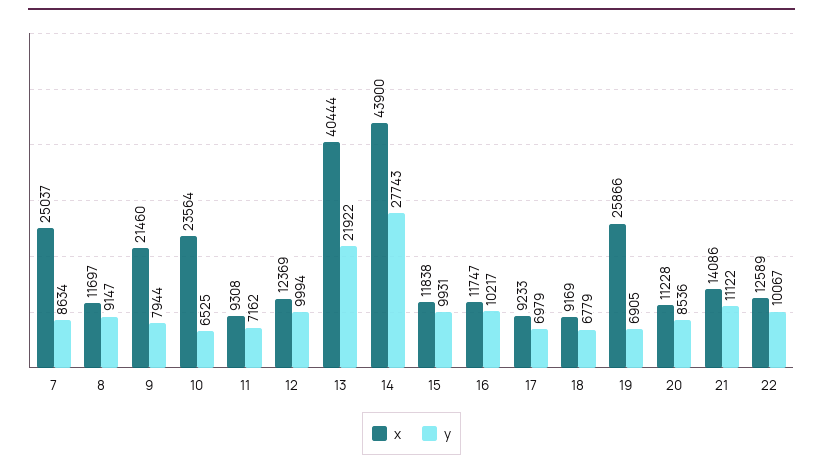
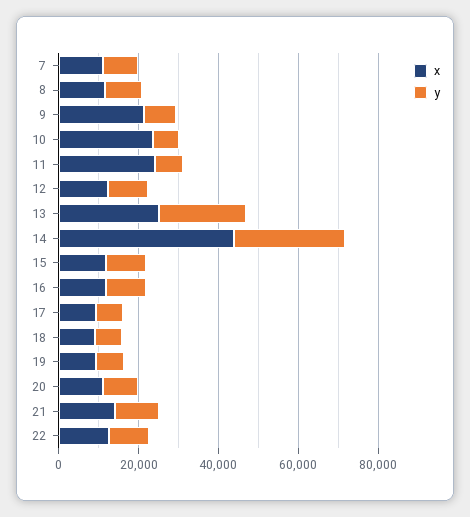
x, 7: 25037 -> 10000
x, 11: 9308 -> 25000
x, 13: 40444 -> 25000
x, 19: 25866 -> 10000

